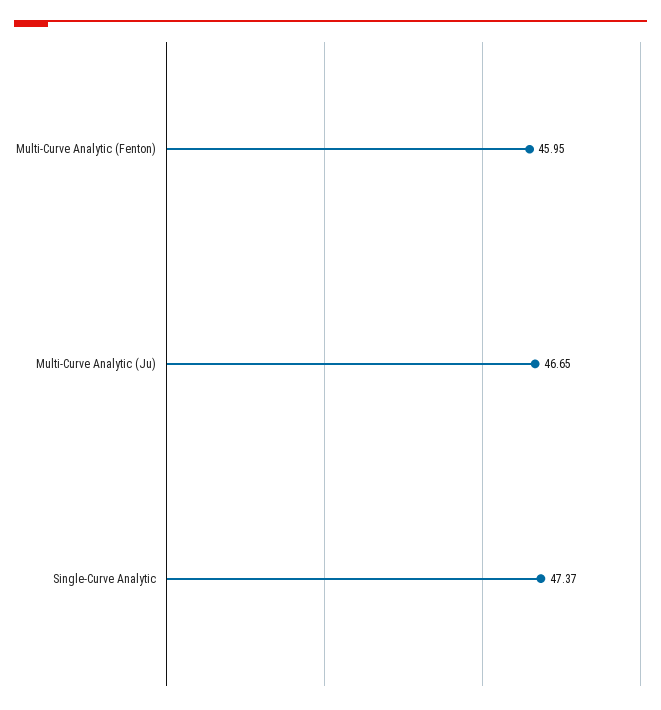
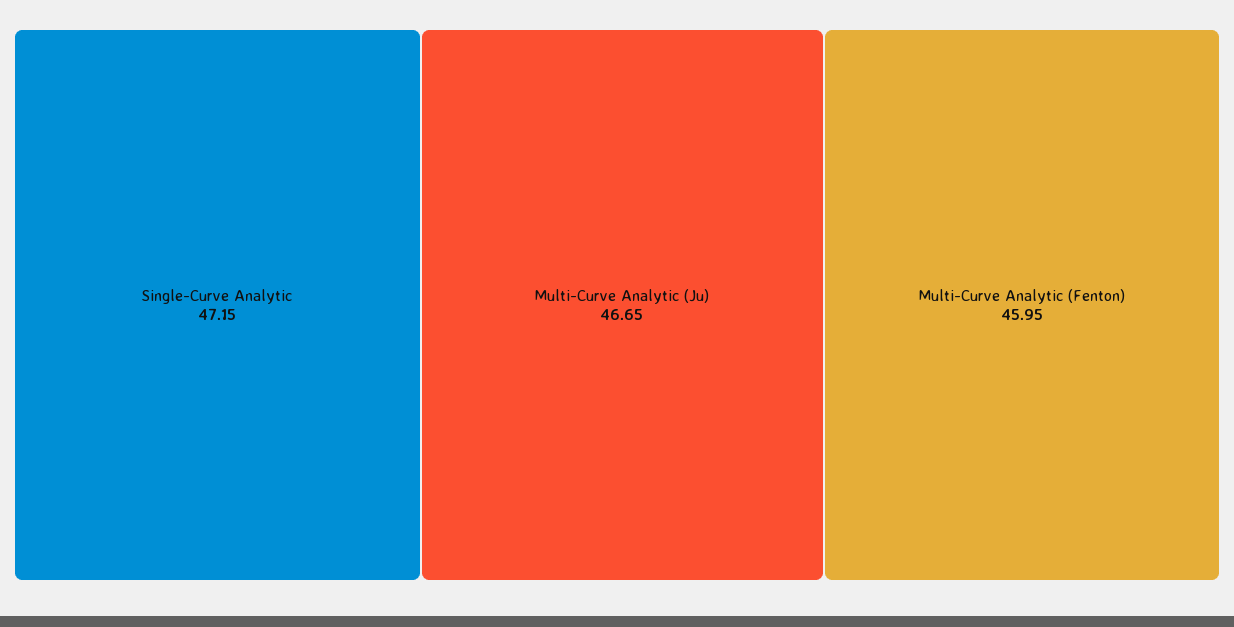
Single-Curve Analytic: 47.37 -> 47.15

